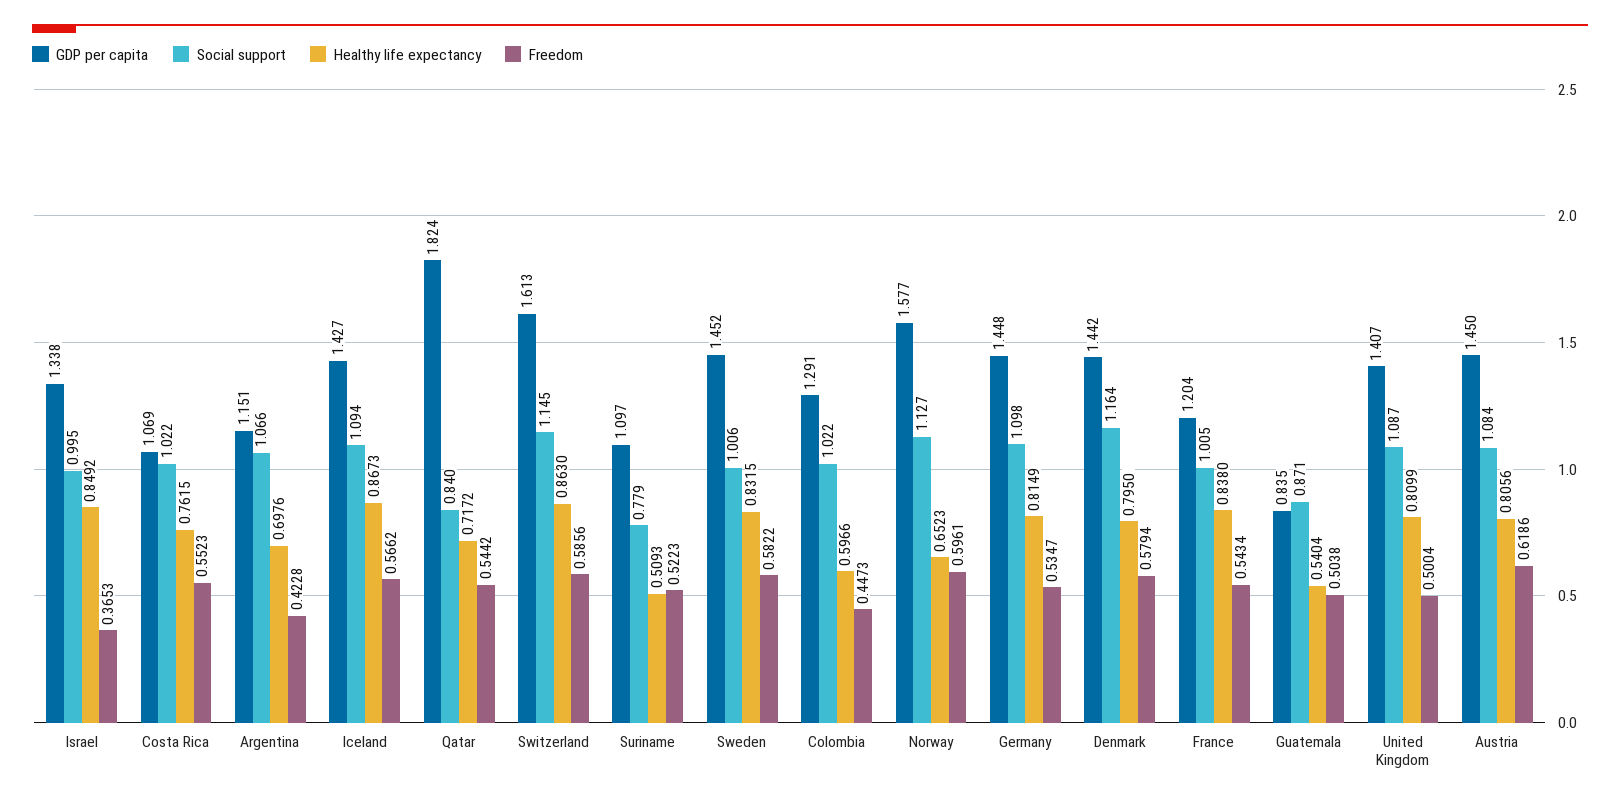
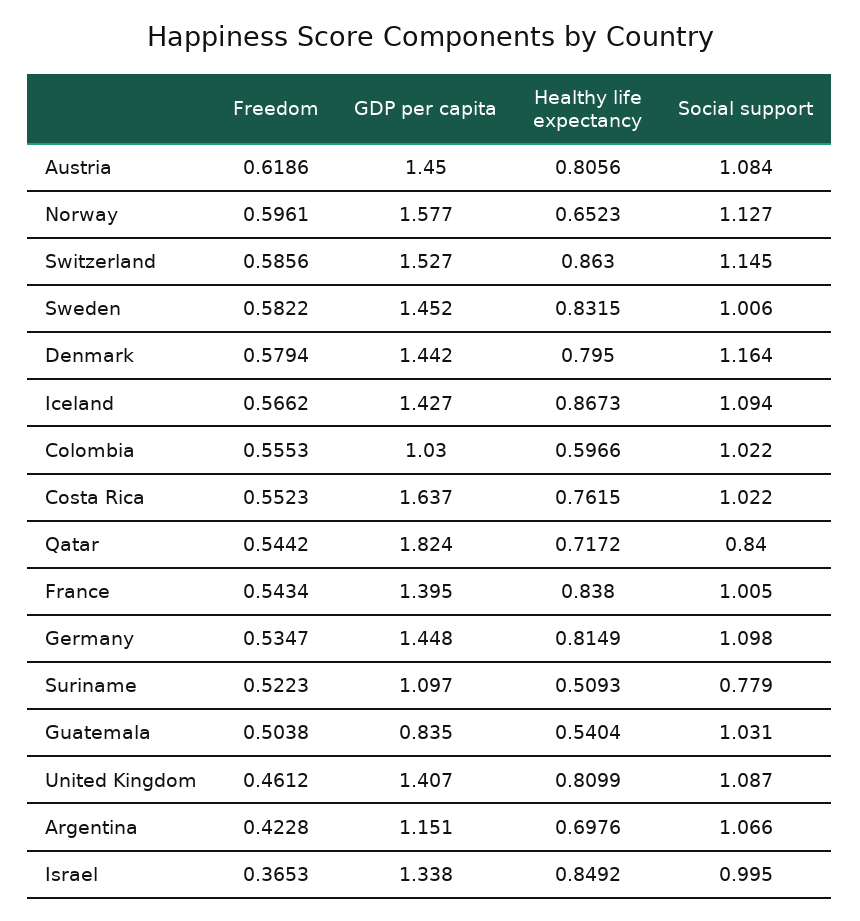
GDP per capita, Costa Rica: 1.069 -> 1.637
GDP per capita, Switzerland: 1.613 -> 1.527
GDP per capita, Colombia: 1.291 -> 1.03
Freedom, Colombia: 0.4473 -> 0.5553
GDP per capita, France: 1.204 -> 1.395
Social support, Guatemala: 0.871 -> 1.031
Freedom, United Kingdom: 0.5004 -> 0.4612

